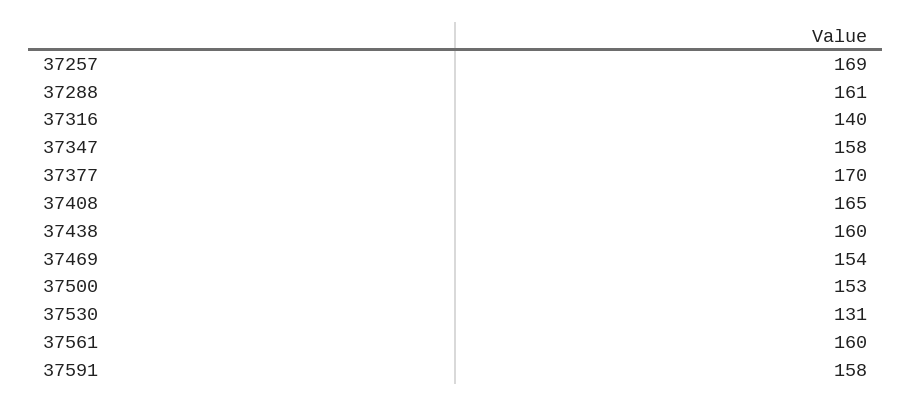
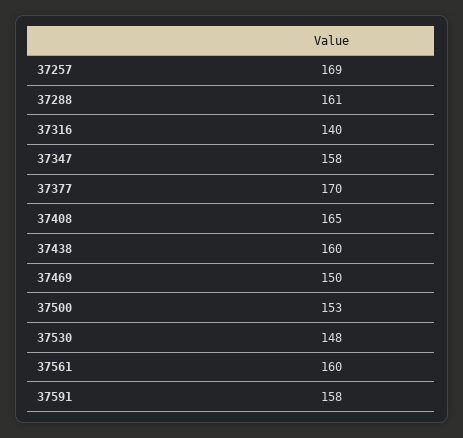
37469: 154 -> 150
37530: 131 -> 148

